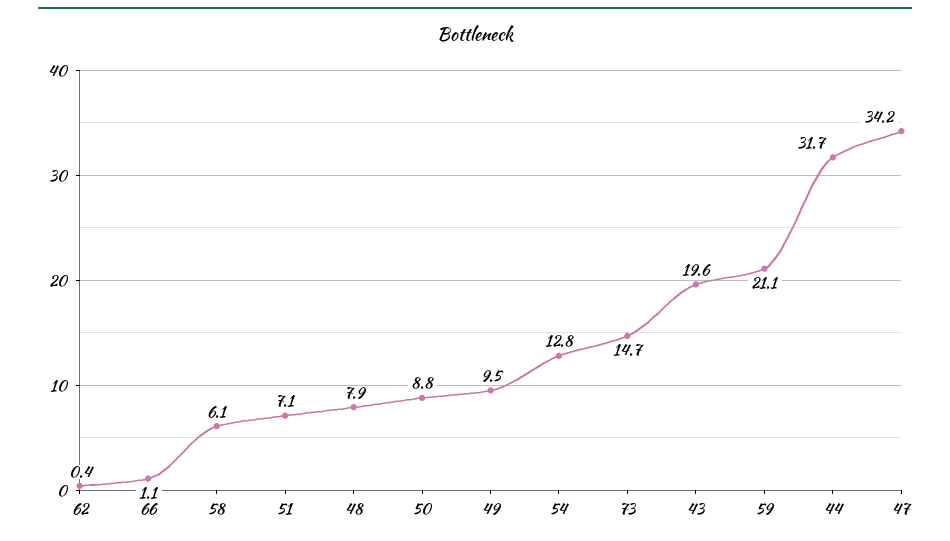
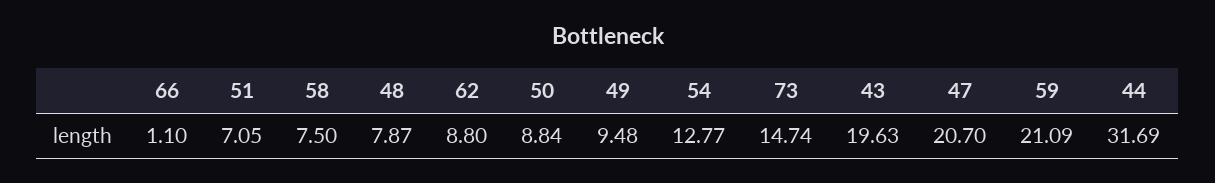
62: 0.4 -> 8.8
58: 6.1 -> 7.5
47: 34.2 -> 20.7

